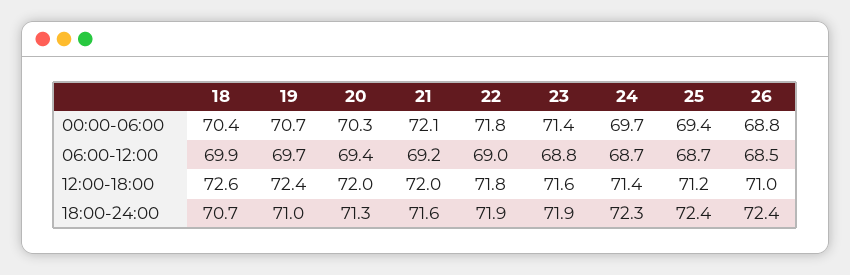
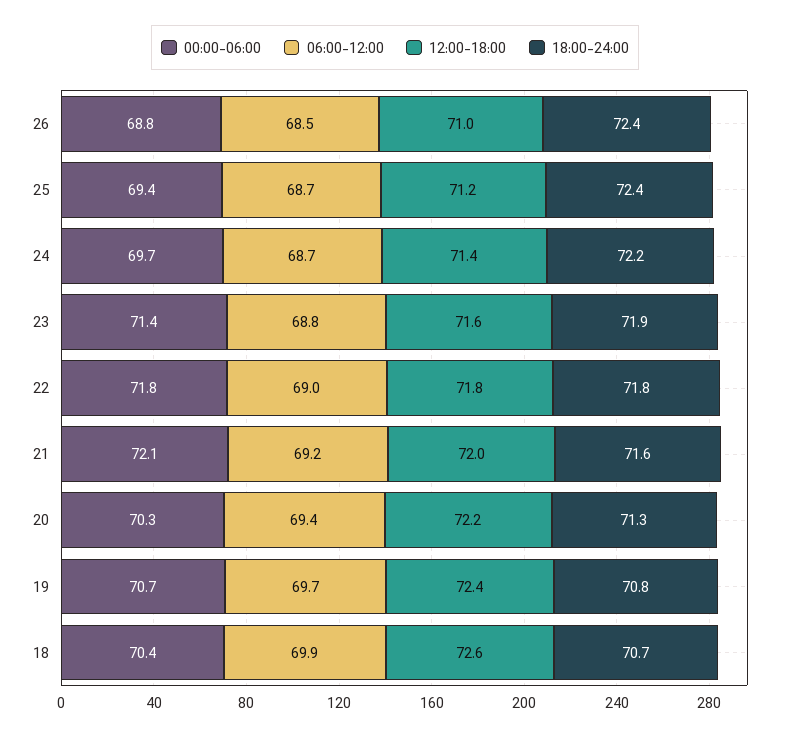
12:00-18:00, 20: 72 -> 72.2
18:00-24:00, 19: 71 -> 70.8
18:00-24:00, 22: 71.9 -> 71.8
18:00-24:00, 24: 72.3 -> 72.2

